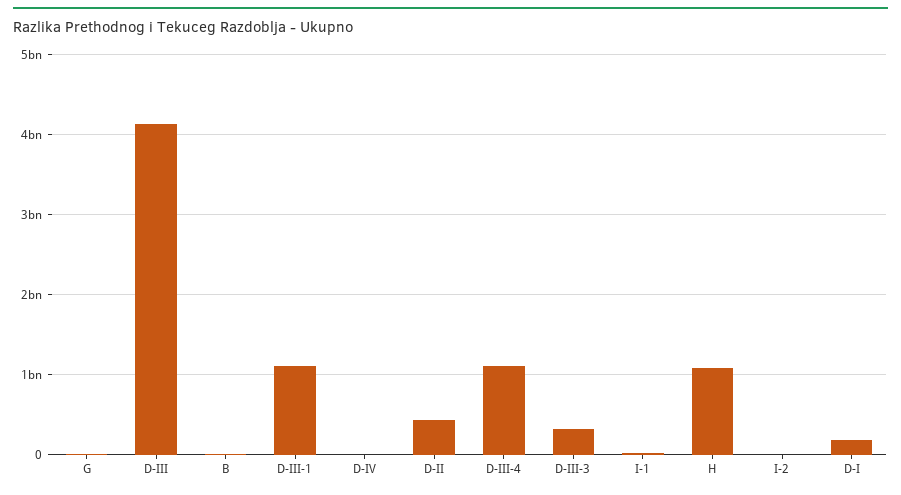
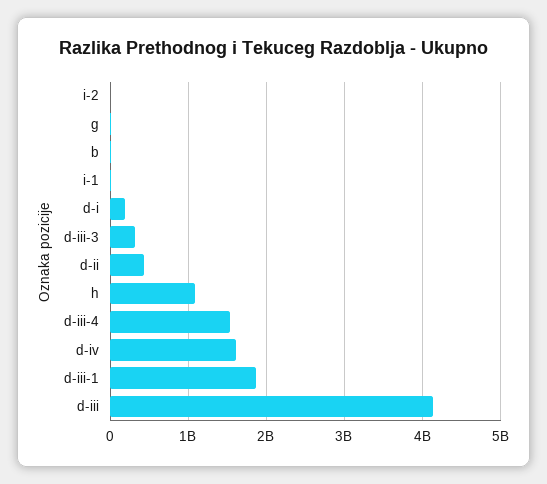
D-III-1: 1100000000 -> 1900000000
D-IV: 0 -> 1600000000
D-III-4: 1100000000 -> 1500000000

